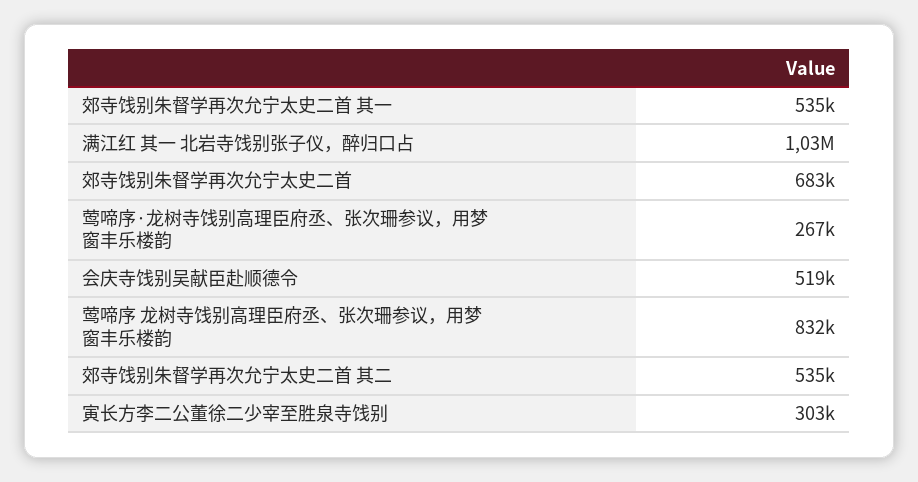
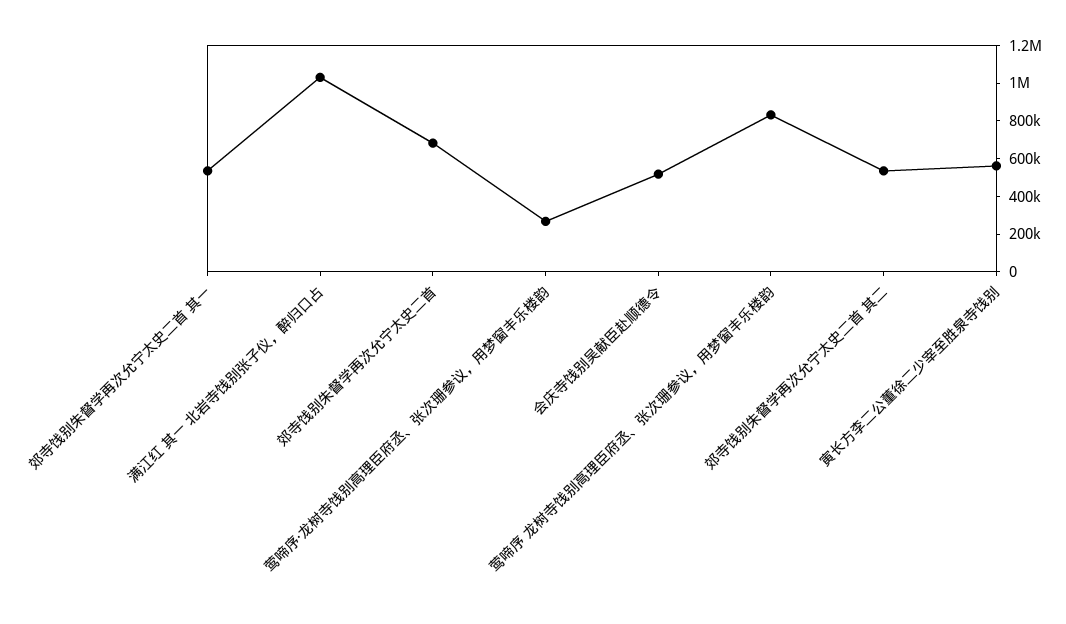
寅长方李二公董徐二少宰至胜泉寺饯别: 303000 -> 550000

